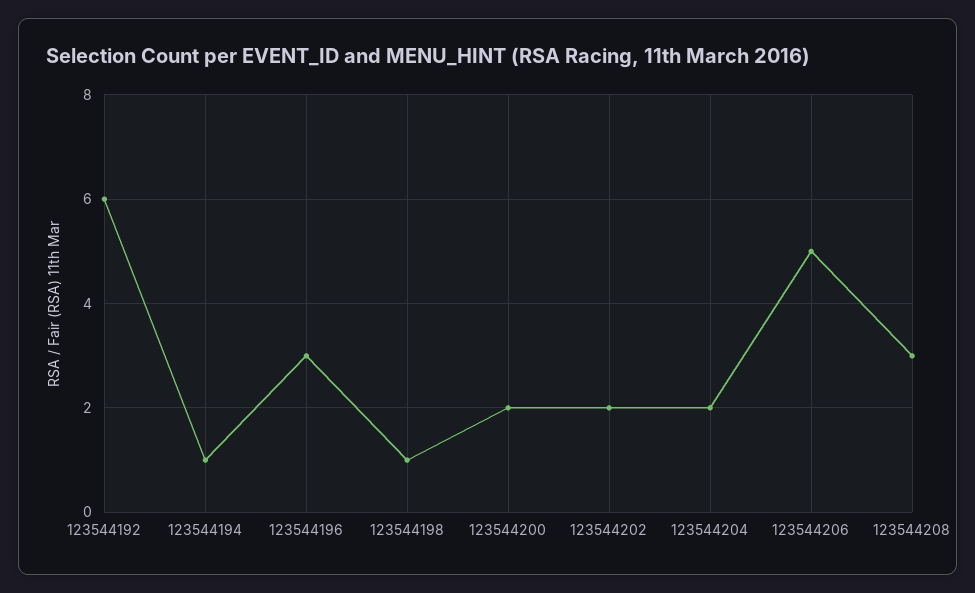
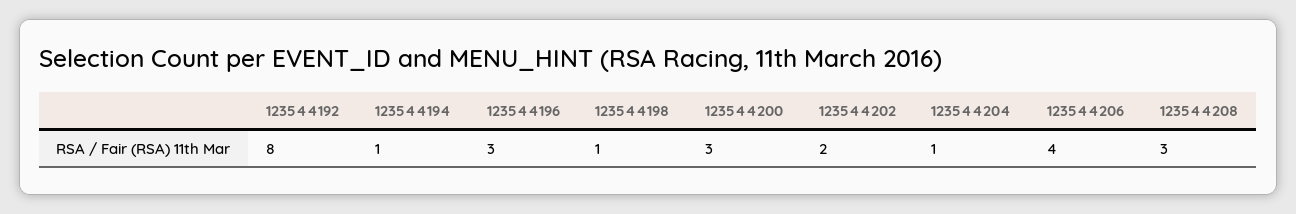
123544192: 6 -> 8
123544200: 2 -> 3
123544204: 2 -> 1
123544206: 5 -> 4

